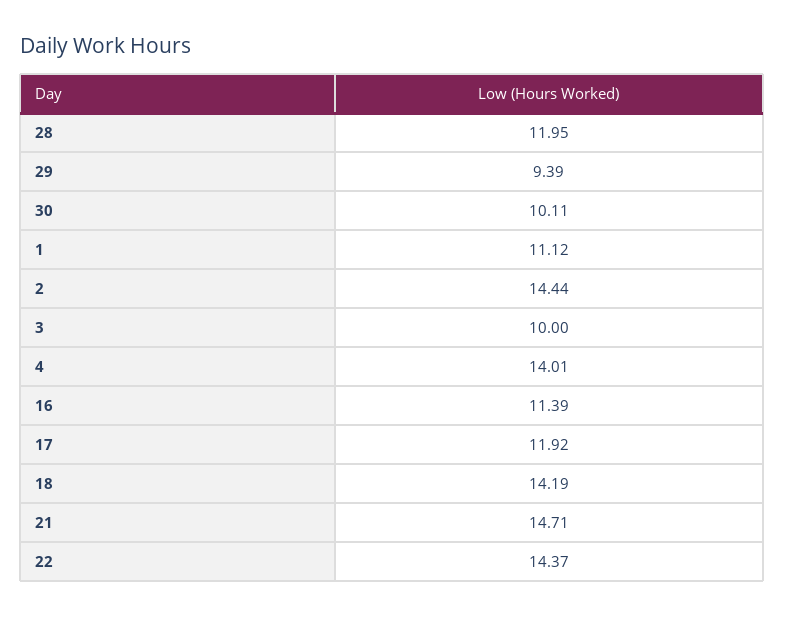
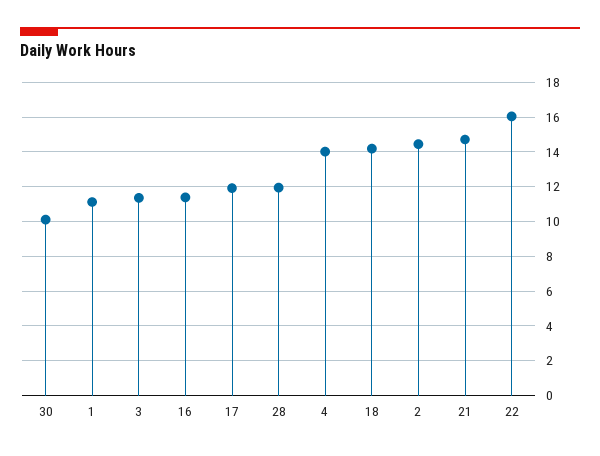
29: 9.39 -> none
3: 10 -> 11.5
22: 14.37 -> 16

